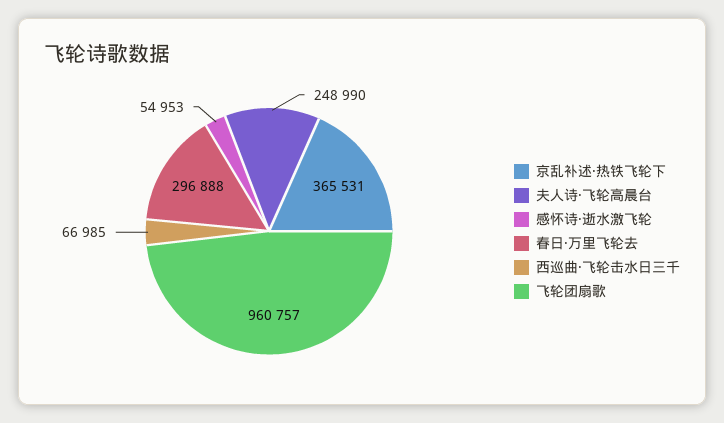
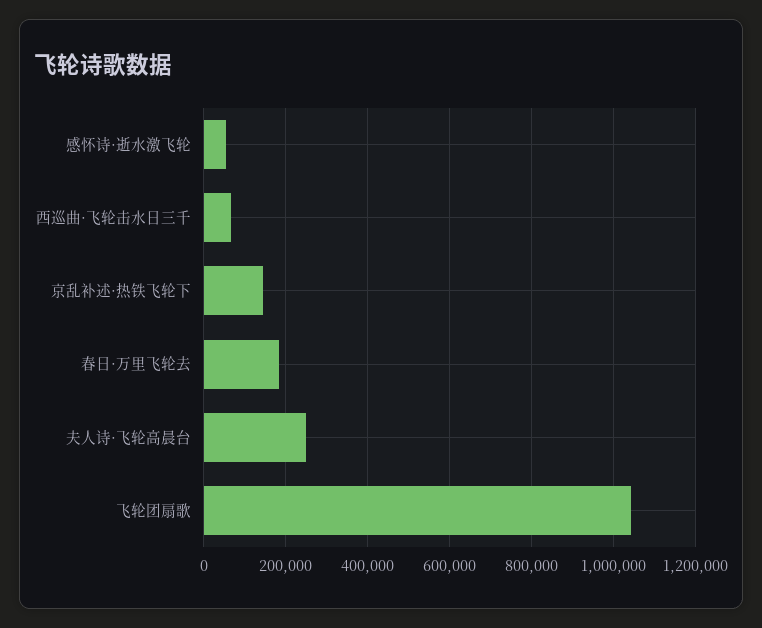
京乱补述·热铁飞轮下: 365531 -> 140000
春日·万里飞轮去: 296888 -> 180000
飞轮团扇歌: 960757 -> 1040000

